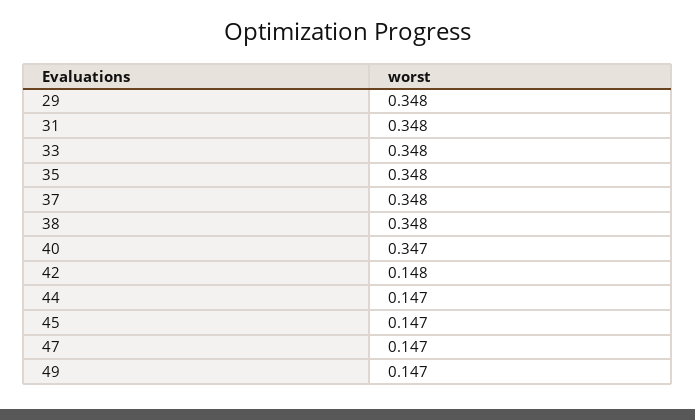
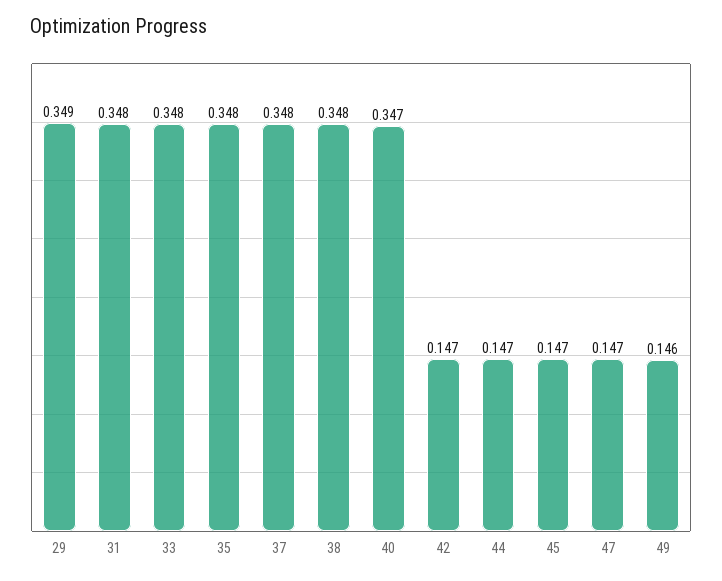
29: 0.348 -> 0.349
42: 0.148 -> 0.147
49: 0.147 -> 0.146

